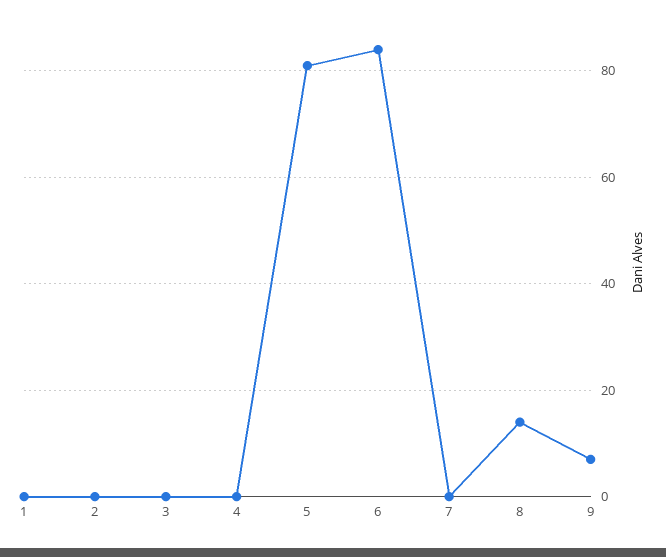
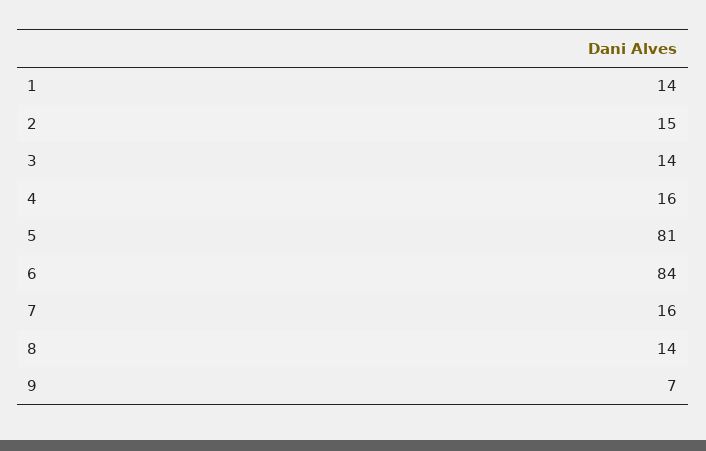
1: 0 -> 14
2: 0 -> 15
3: 0 -> 14
4: 0 -> 16
7: 0 -> 16

